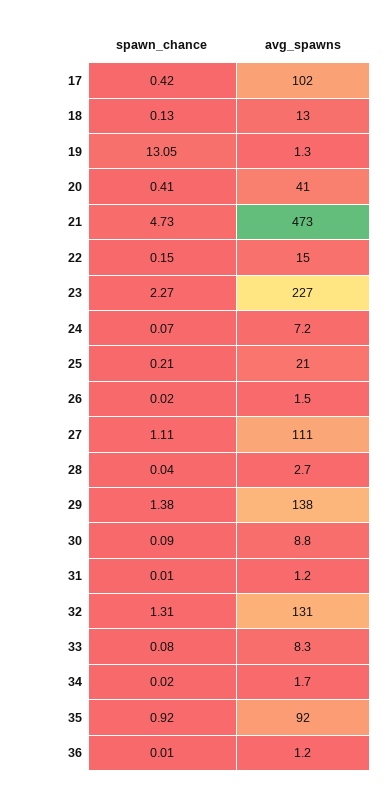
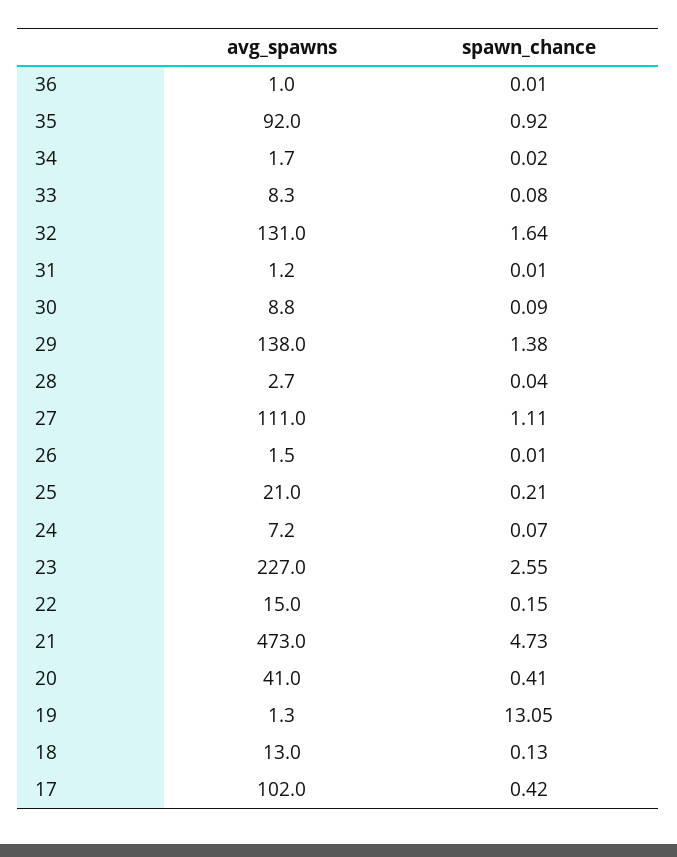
spawn_chance, 23: 2.27 -> 2.55
spawn_chance, 26: 0.02 -> 0.01
spawn_chance, 32: 1.31 -> 1.64
avg_spawns, 36: 1.2 -> 1

